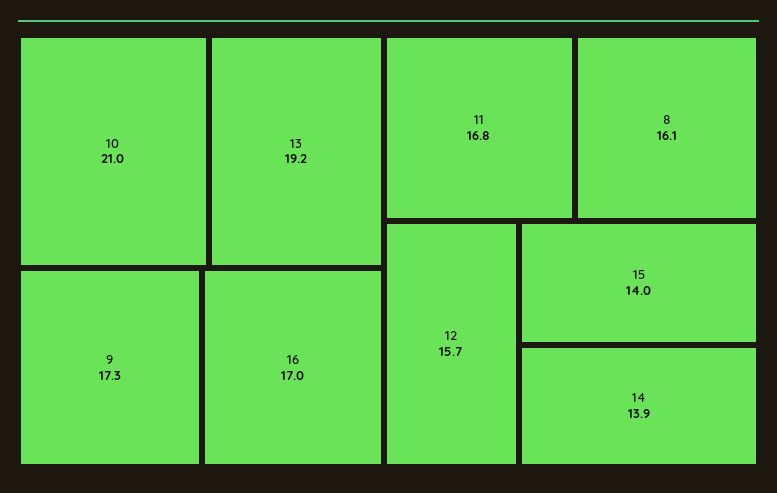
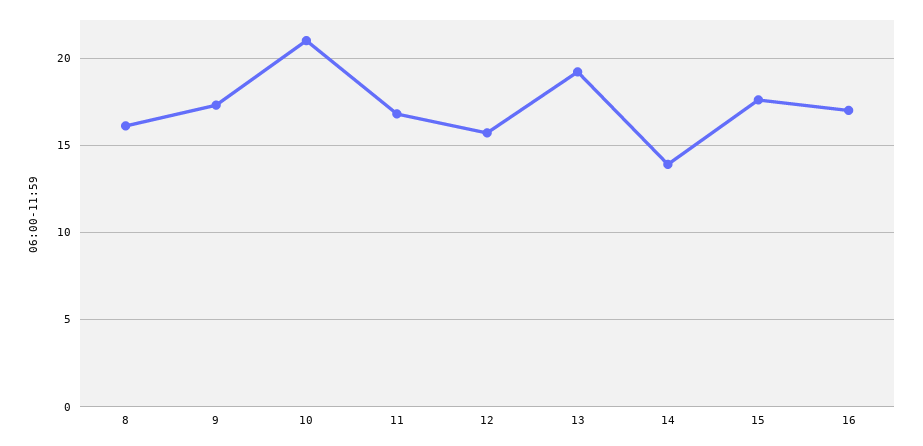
15: 14 -> 17.5

